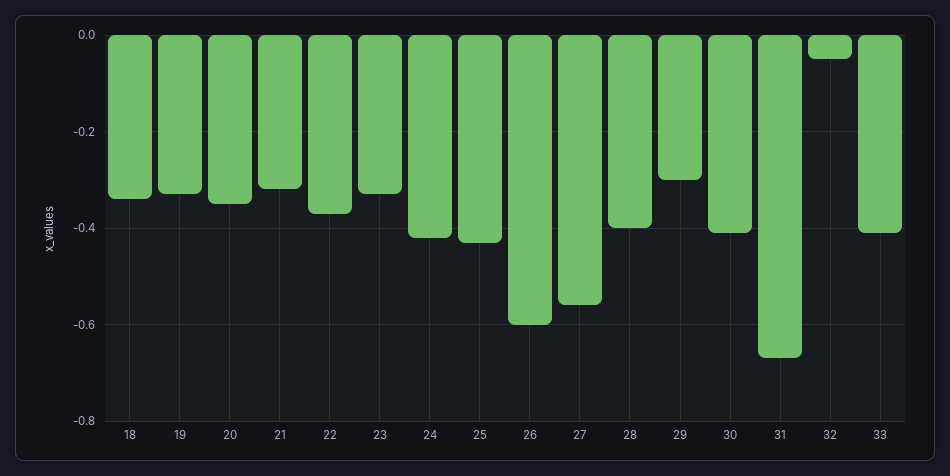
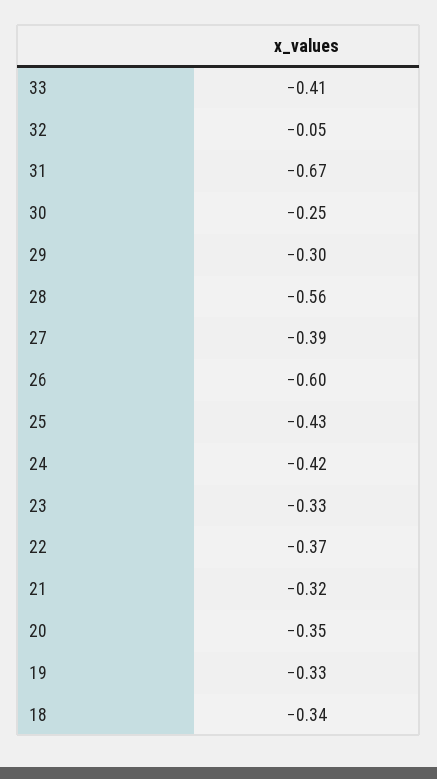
27: -0.55 -> -0.39
28: -0.4 -> -0.56
30: -0.4 -> -0.25

